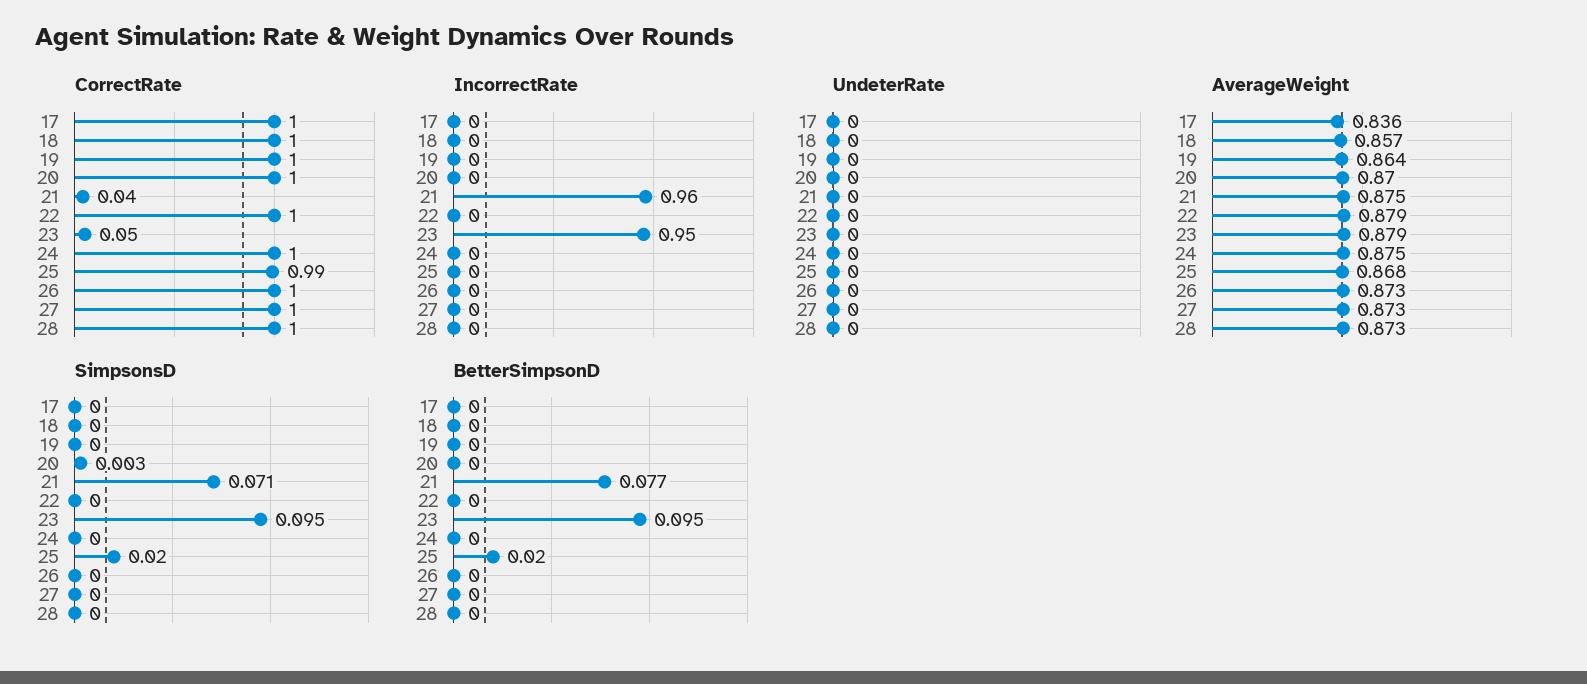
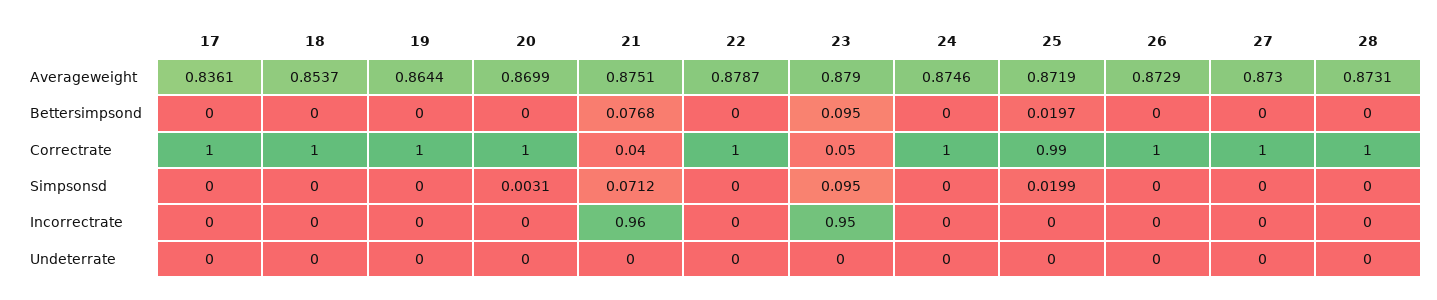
AverageWeight, 18: 0.857 -> 0.8537
AverageWeight, 25: 0.868 -> 0.8719

